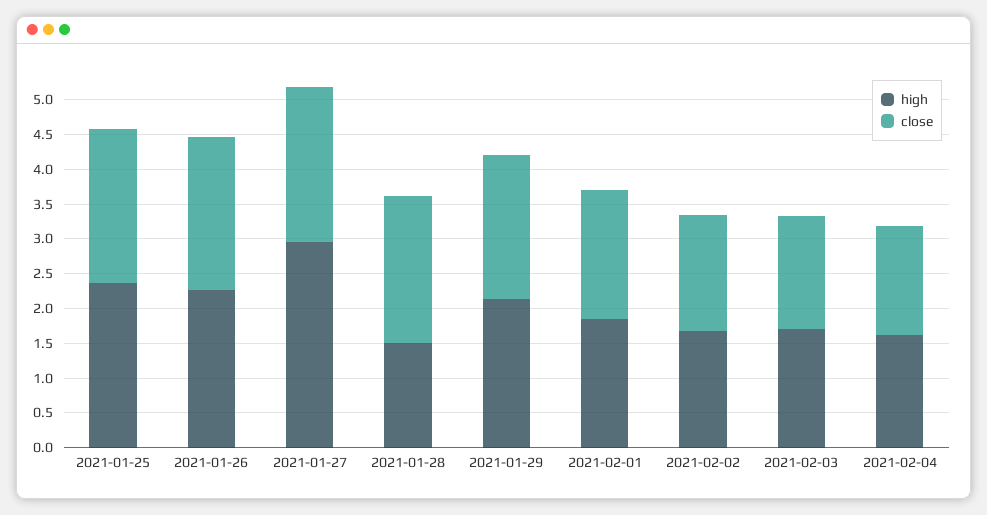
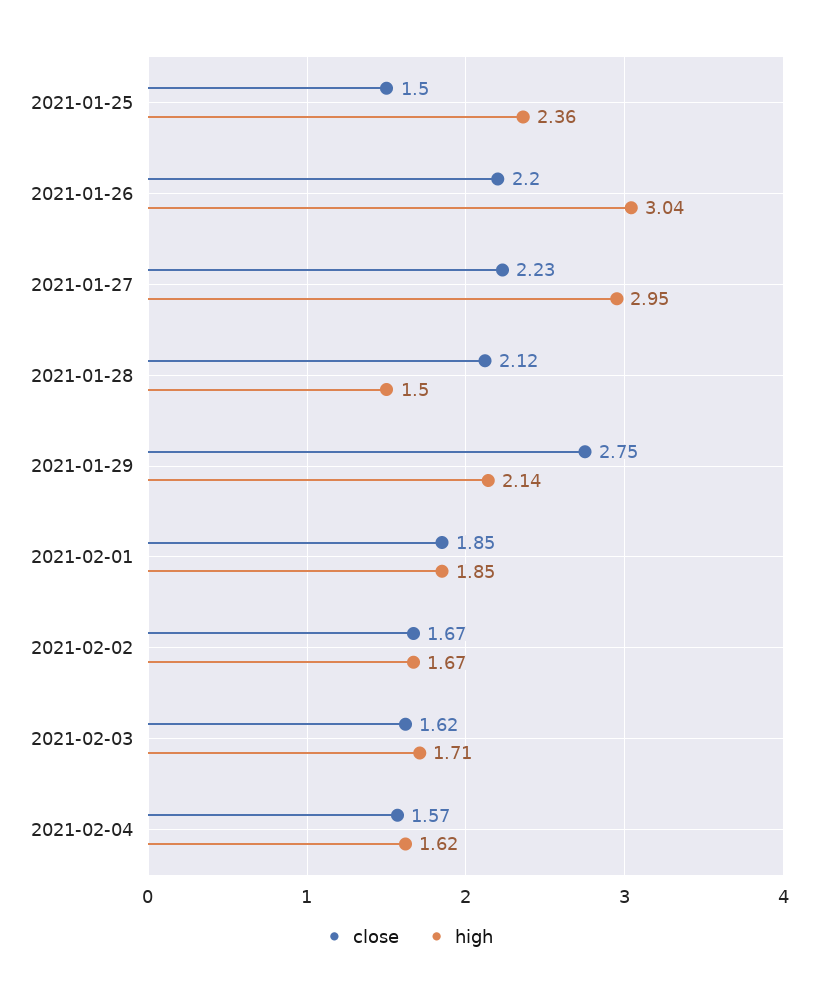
close, 2021-01-25: 2.25 -> 1.5
high, 2021-01-26: 2.25 -> 3.04
close, 2021-01-29: 2 -> 2.75

